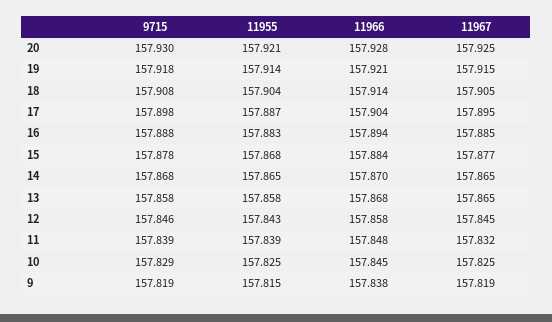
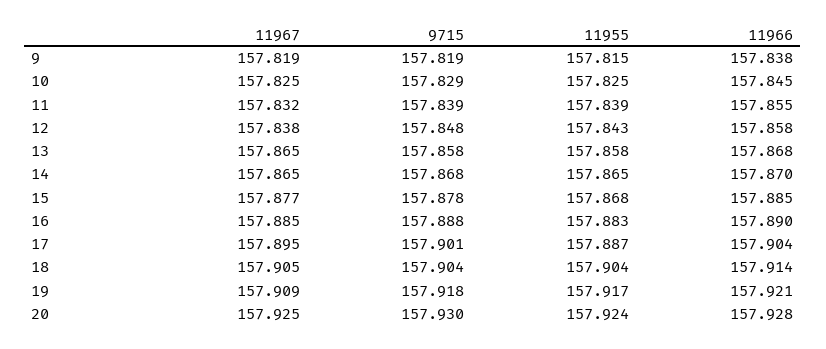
11955, 20: 157.921 -> 157.924
11955, 19: 157.914 -> 157.917
11967, 19: 157.915 -> 157.909
9715, 18: 157.908 -> 157.904
9715, 17: 157.898 -> 157.901
11966, 16: 157.894 -> 157.89
11966, 15: 157.884 -> 157.885
9715, 12: 157.846 -> 157.848
11967, 12: 157.845 -> 157.838
11966, 11: 157.848 -> 157.855

